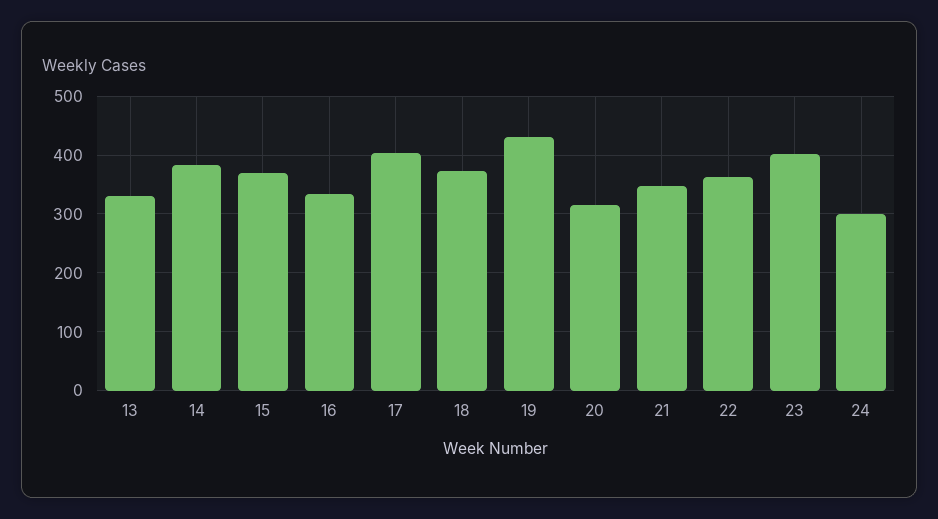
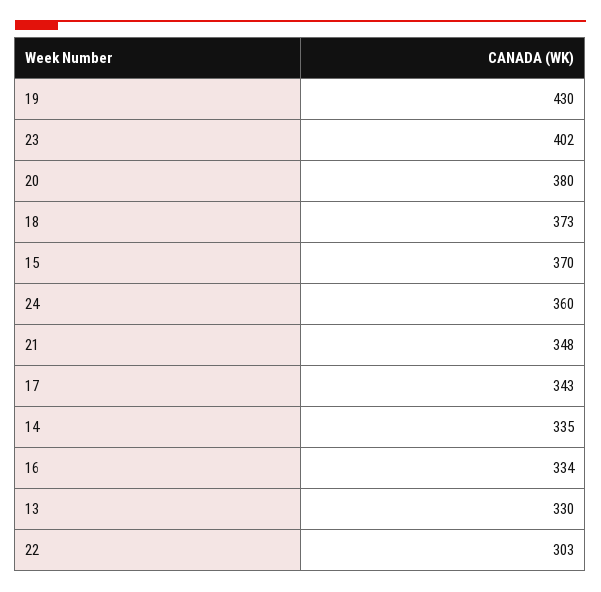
14: 380 -> 335
17: 400 -> 343
20: 320 -> 380
22: 360 -> 303
24: 300 -> 360

